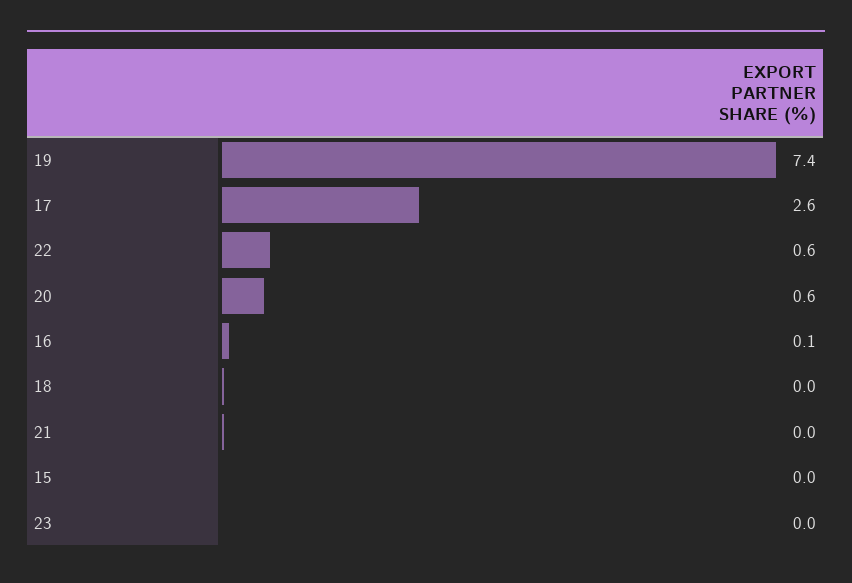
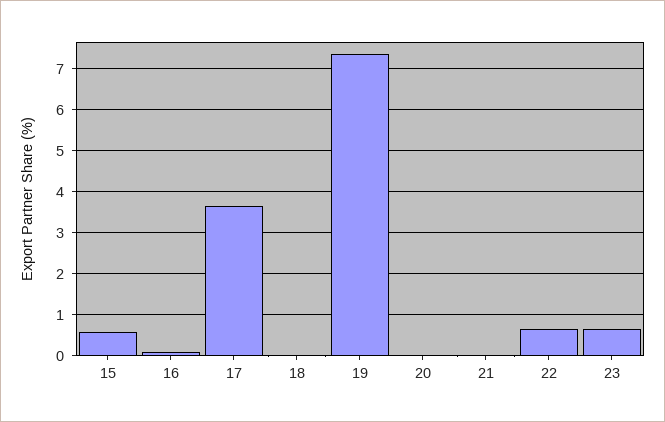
17: 2.6 -> 3.6
20: 0.6 -> 0
15: 0 -> 0.6
23: 0 -> 0.6

